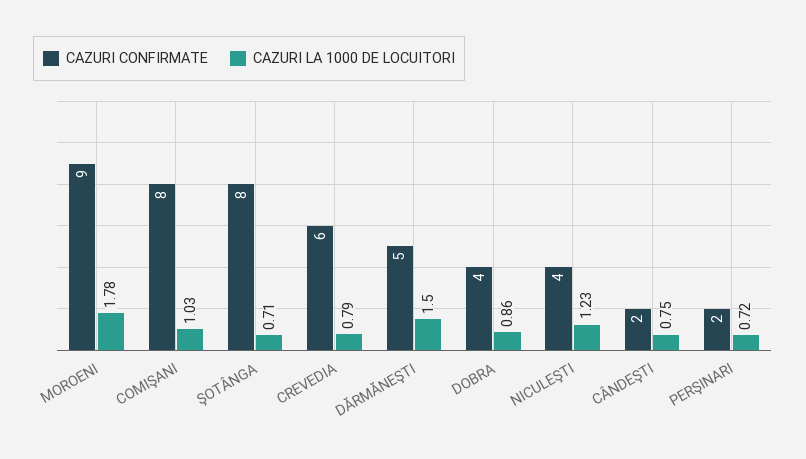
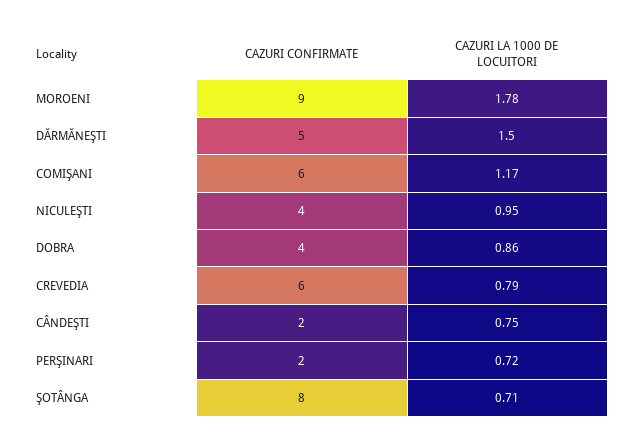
CAZURI CONFIRMATE, COMIŞANI: 8 -> 6
CAZURI LA 1000 DE LOCUITORI, COMIŞANI: 1.03 -> 1.17
CAZURI LA 1000 DE LOCUITORI, NICULEŞTI: 1.23 -> 0.95

